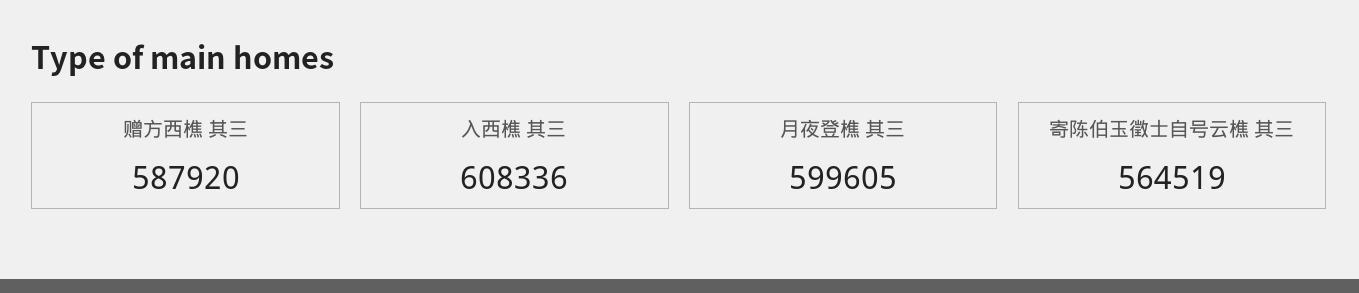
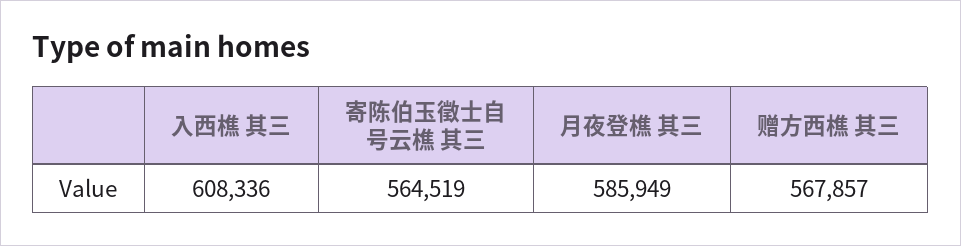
赠方西樵 其三: 587920 -> 567857
月夜登樵 其三: 599605 -> 585949

